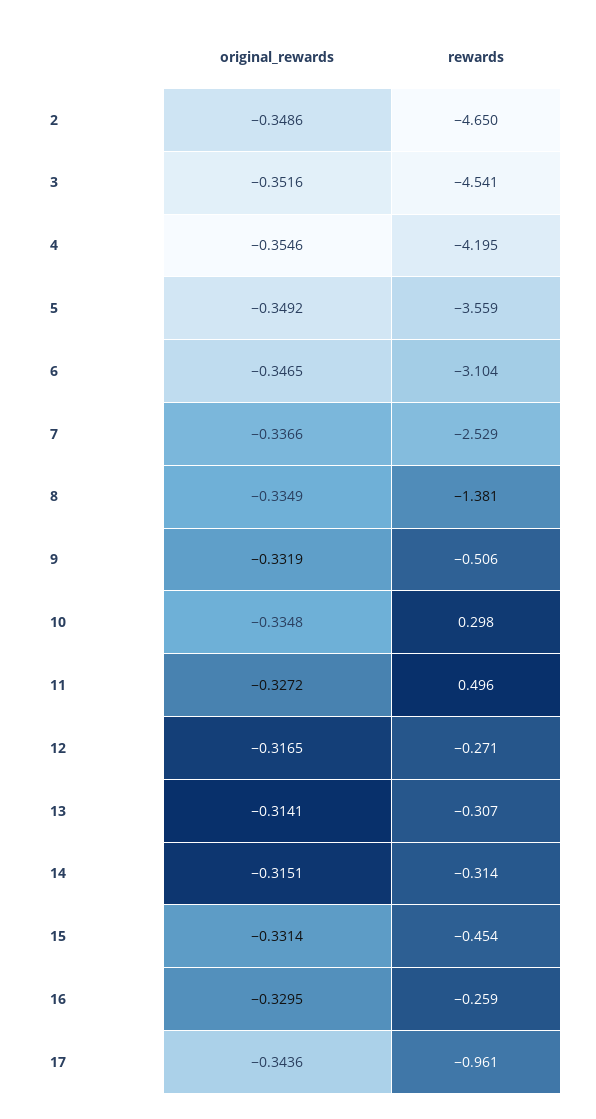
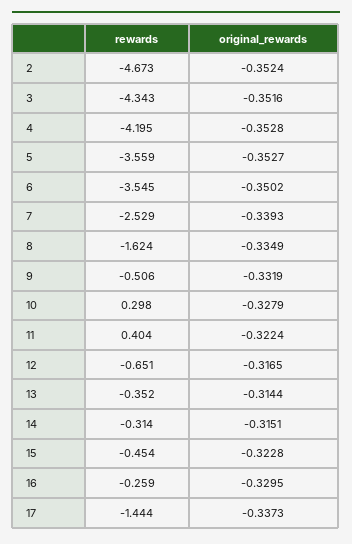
original_rewards, 2: -0.3486 -> -0.3524
rewards, 2: -4.65 -> -4.673
rewards, 3: -4.541 -> -4.343
original_rewards, 4: -0.3546 -> -0.3528
original_rewards, 5: -0.3492 -> -0.3527
original_rewards, 6: -0.3465 -> -0.3502
rewards, 6: -3.104 -> -3.545
original_rewards, 7: -0.3366 -> -0.3393
rewards, 8: -1.381 -> -1.624
original_rewards, 10: -0.3348 -> -0.3279
original_rewards, 11: -0.3272 -> -0.3224
rewards, 11: 0.496 -> 0.404
rewards, 12: -0.271 -> -0.651
original_rewards, 13: -0.3141 -> -0.3144
rewards, 13: -0.307 -> -0.352
original_rewards, 15: -0.3314 -> -0.3228
original_rewards, 17: -0.3436 -> -0.3373
rewards, 17: -0.961 -> -1.444

